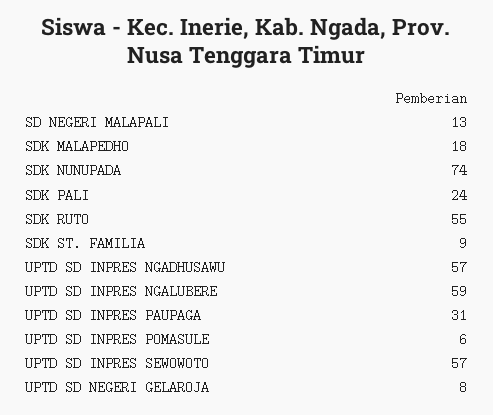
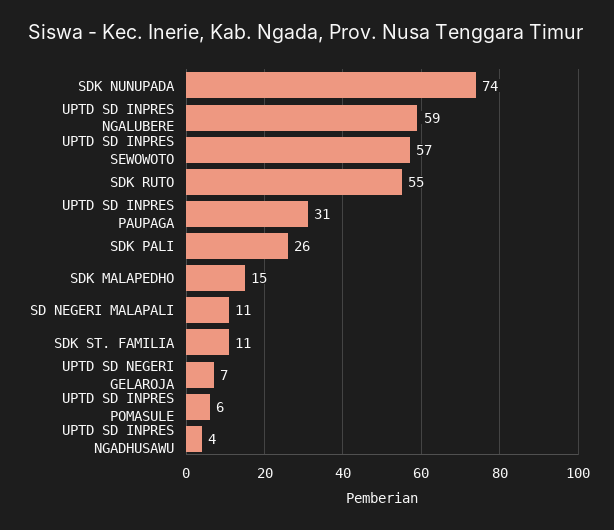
SD NEGERI MALAPALI: 13 -> 11
SDK MALAPEDHO: 18 -> 15
SDK PALI: 24 -> 26
SDK ST. FAMILIA: 9 -> 11
UPTD SD INPRES NGADHUSAWU: 57 -> 4
UPTD SD NEGERI GELAROJA: 8 -> 7

